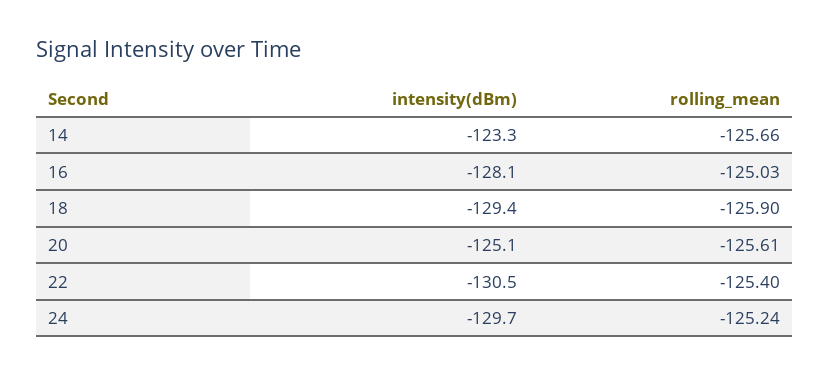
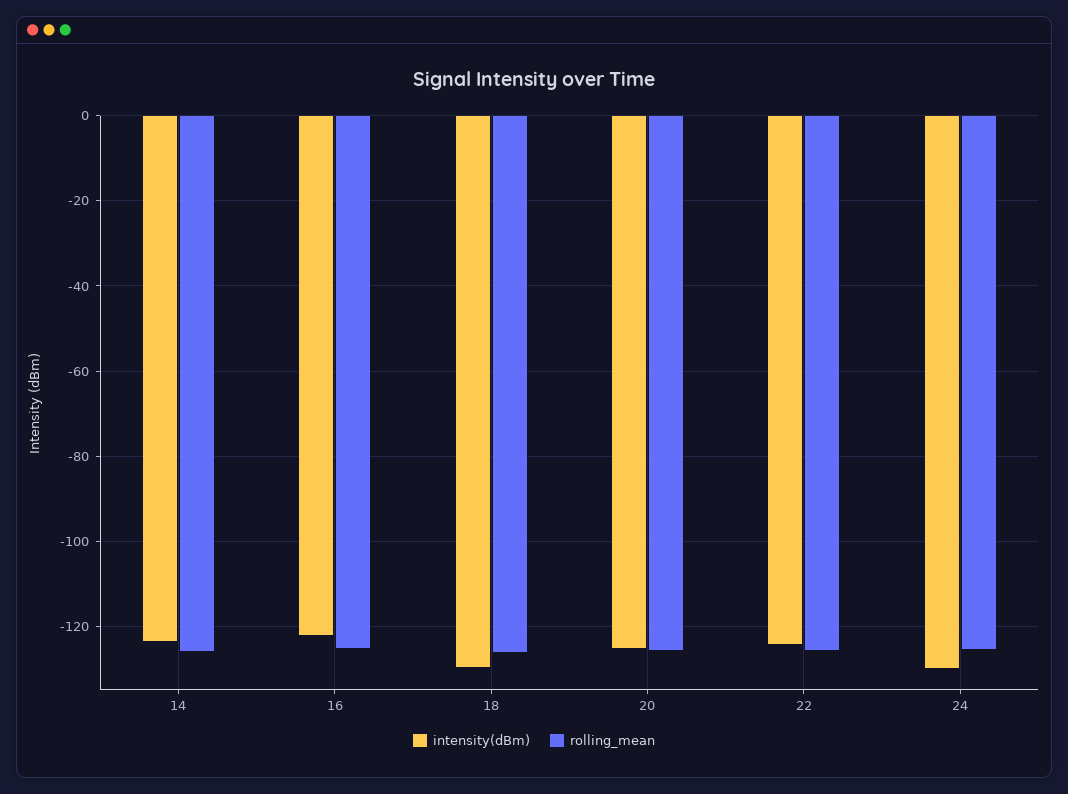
intensity(dBm), 16: -128.1 -> -122
intensity(dBm), 22: -130.5 -> -124

